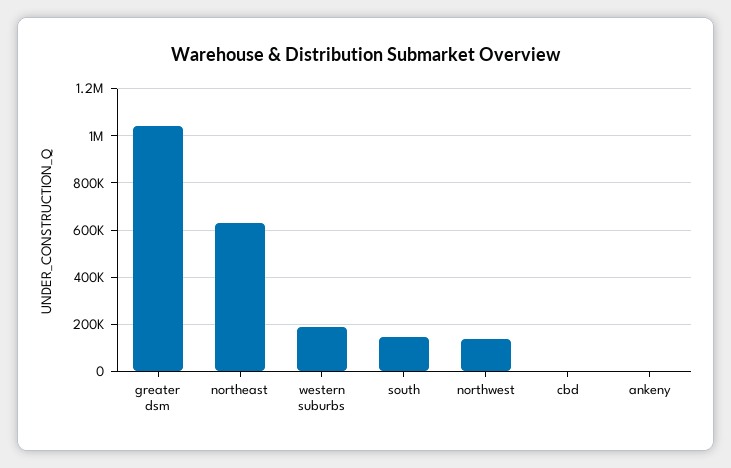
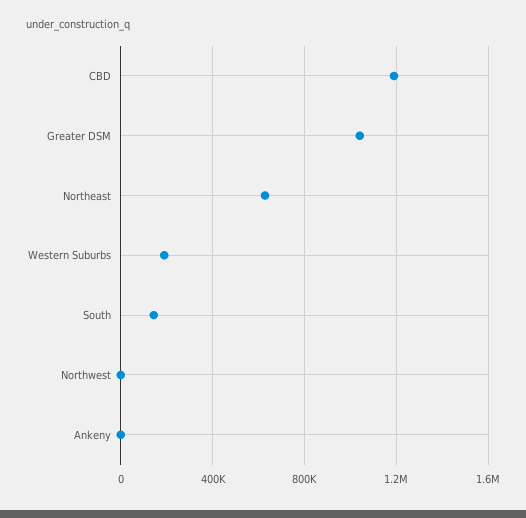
northwest: 150000 -> 0
cbd: 0 -> 1200000

